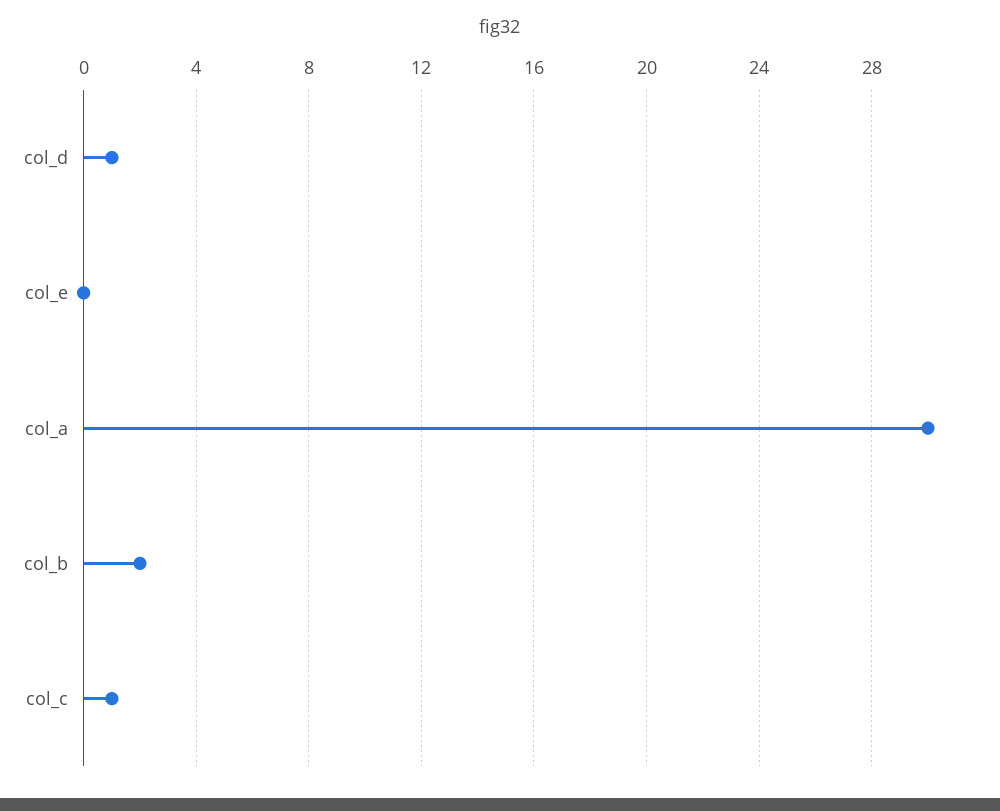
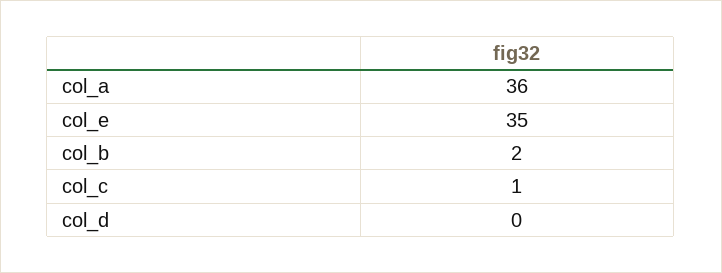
col_d: 1 -> 0
col_e: 0 -> 35
col_a: 30 -> 36

